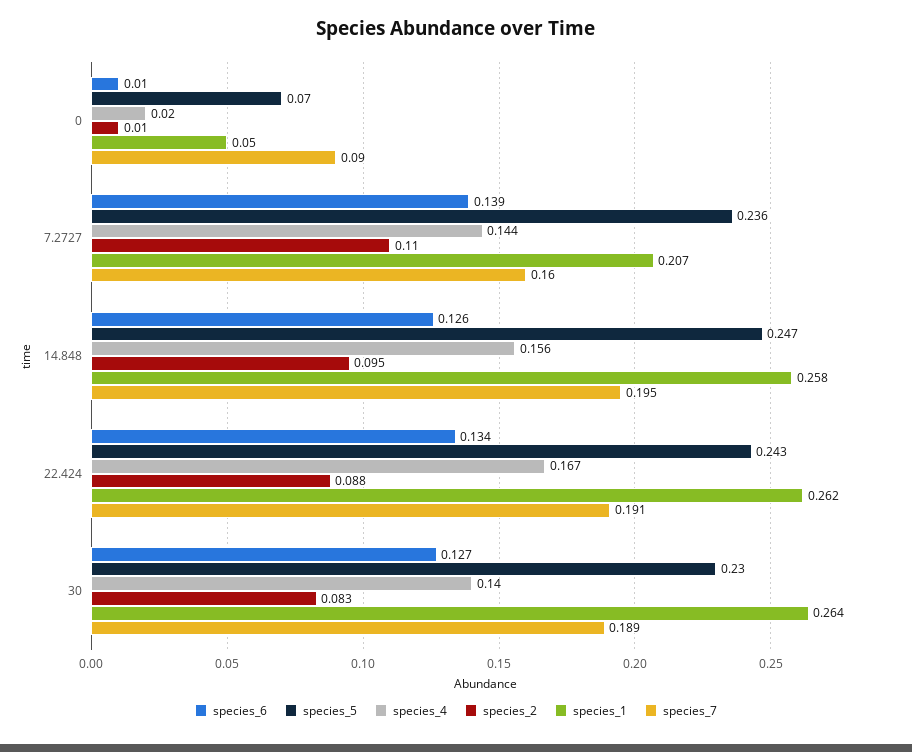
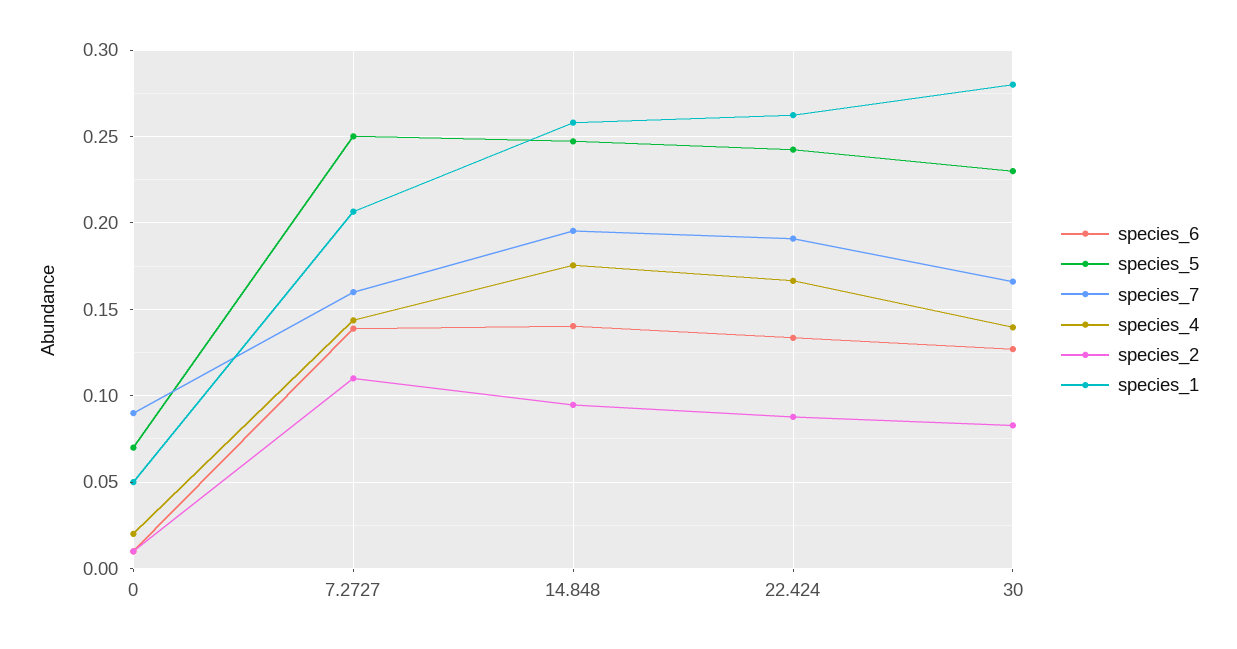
species_5, 7.2727: 0.236 -> 0.25
species_6, 14.848: 0.126 -> 0.14
species_4, 14.848: 0.156 -> 0.175
species_1, 30: 0.264 -> 0.28
species_7, 30: 0.189 -> 0.165

